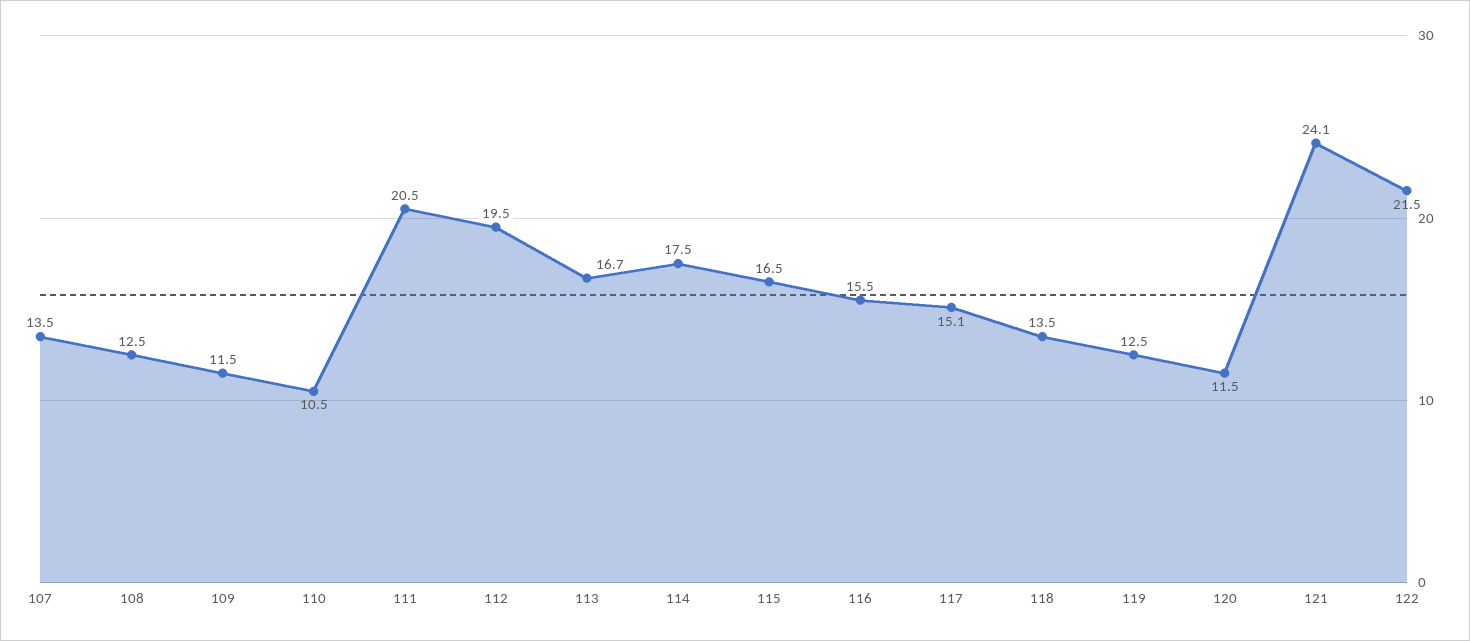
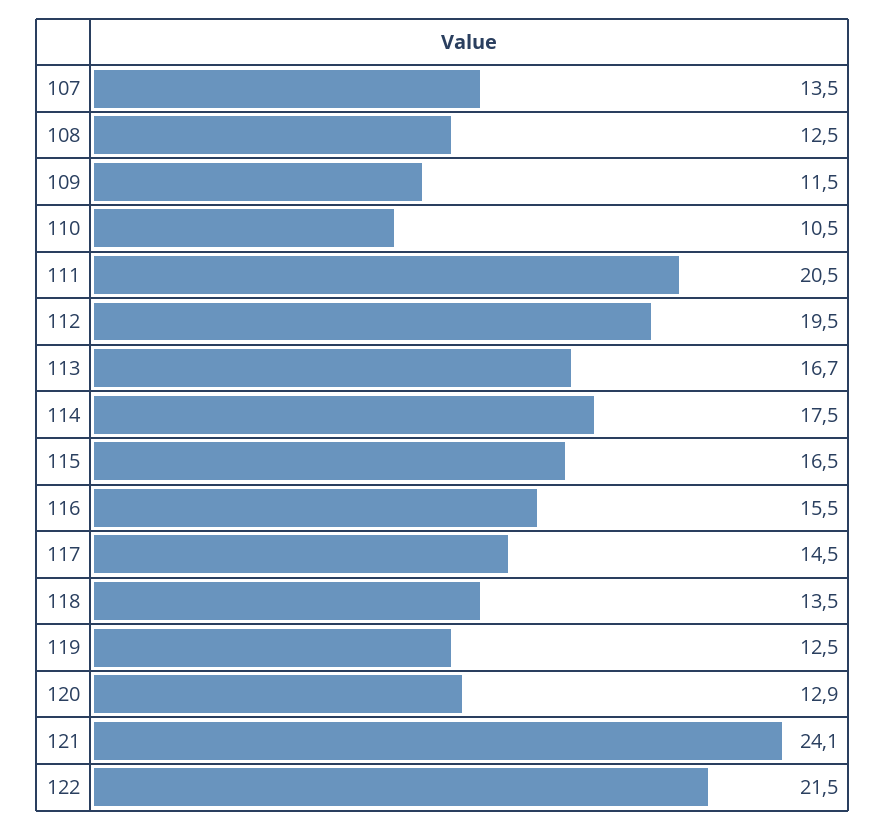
117: 15.1 -> 14.5
120: 11.5 -> 12.9

